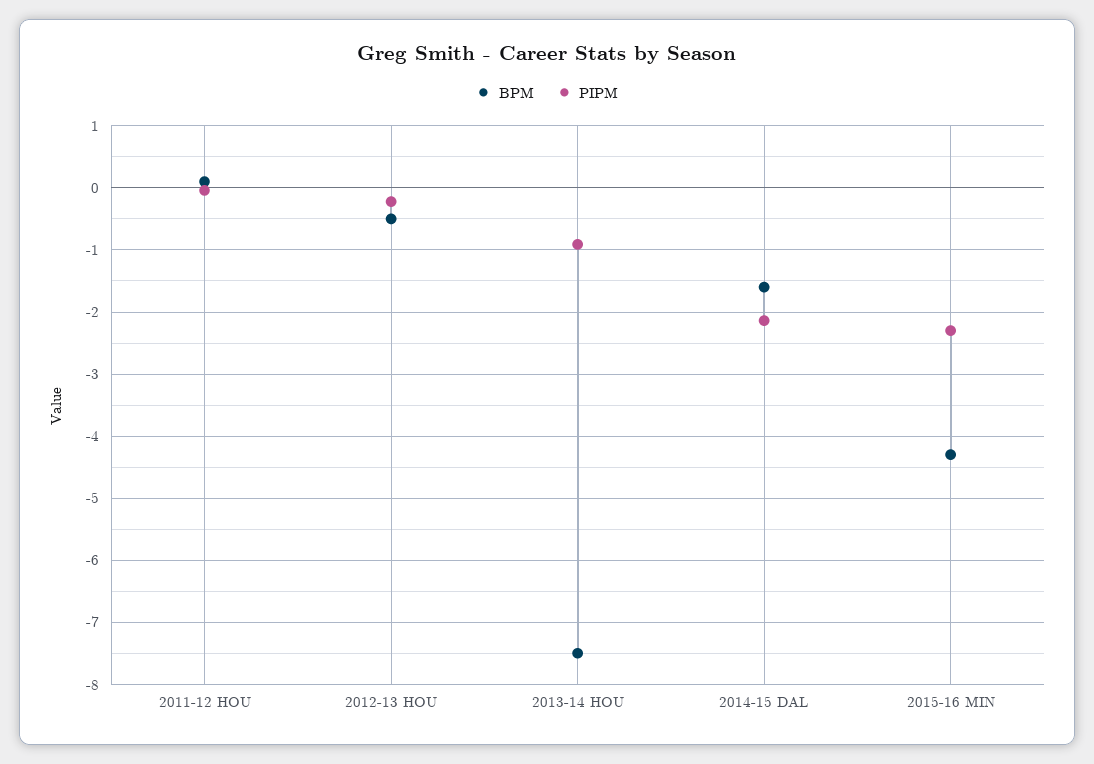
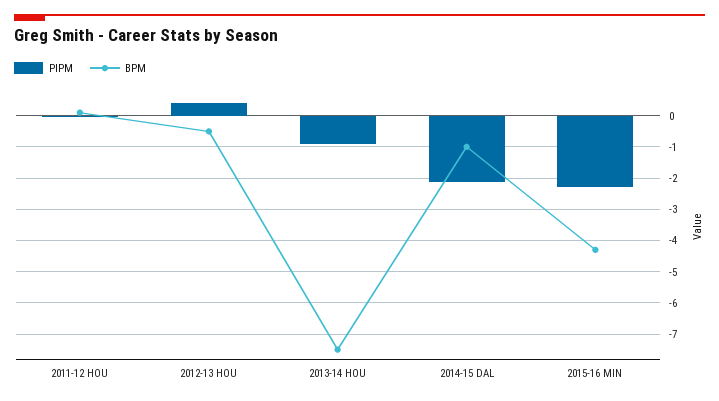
PIPM, 2012-13 HOU: -0.2 -> 0.4
BPM, 2014-15 DAL: -1.6 -> -1

